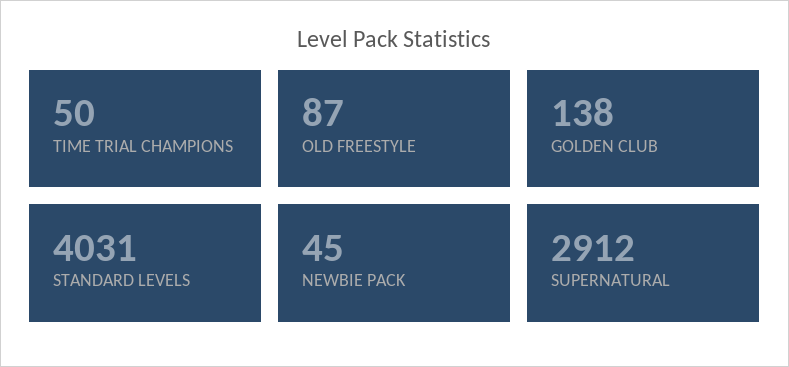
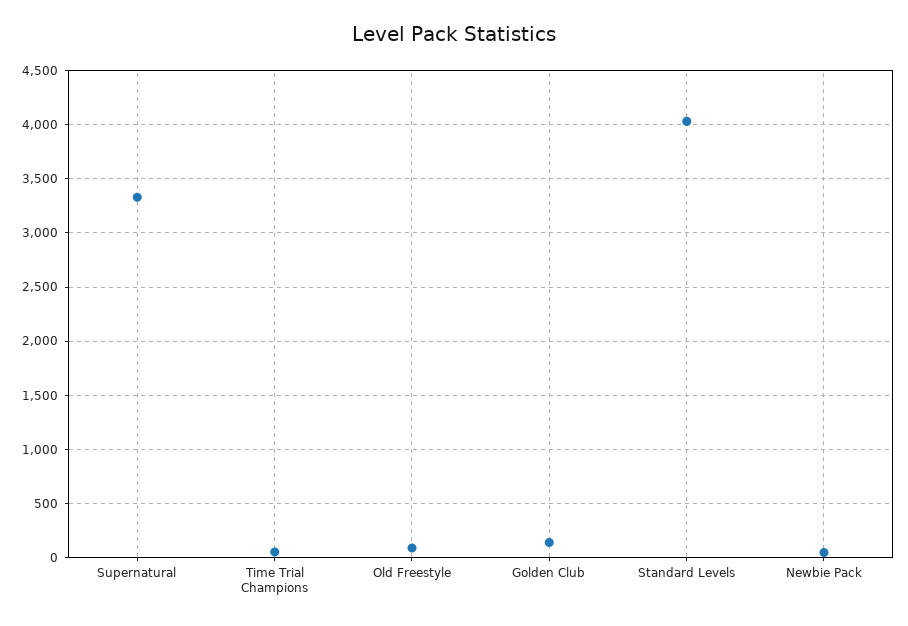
SUPERNATURAL: 2912 -> 3300

